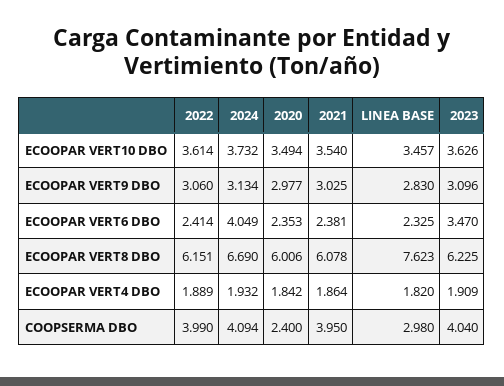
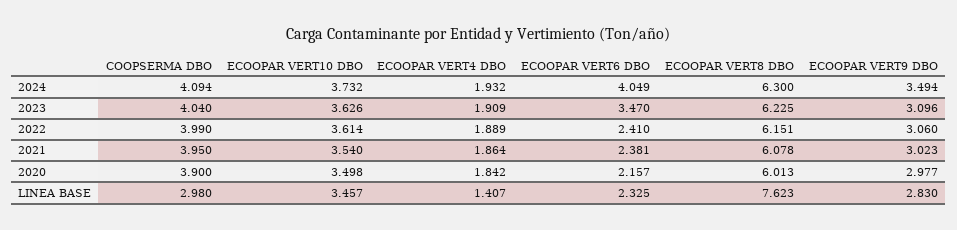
2020, ECOOPAR VERT10 DBO: 3.494 -> 3.498
2024, ECOOPAR VERT9 DBO: 3.134 -> 3.494
2021, ECOOPAR VERT9 DBO: 3.025 -> 3.023
2022, ECOOPAR VERT6 DBO: 2.414 -> 2.41
2020, ECOOPAR VERT6 DBO: 2.353 -> 2.157
2024, ECOOPAR VERT8 DBO: 6.69 -> 6.3
2020, ECOOPAR VERT8 DBO: 6.006 -> 6.013
LINEA BASE, ECOOPAR VERT4 DBO: 1.82 -> 1.407
2020, COOPSERMA DBO: 2.4 -> 3.9

